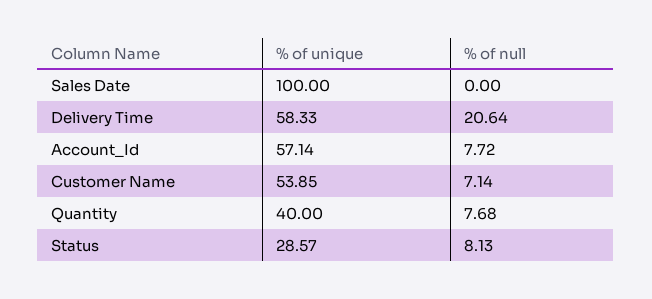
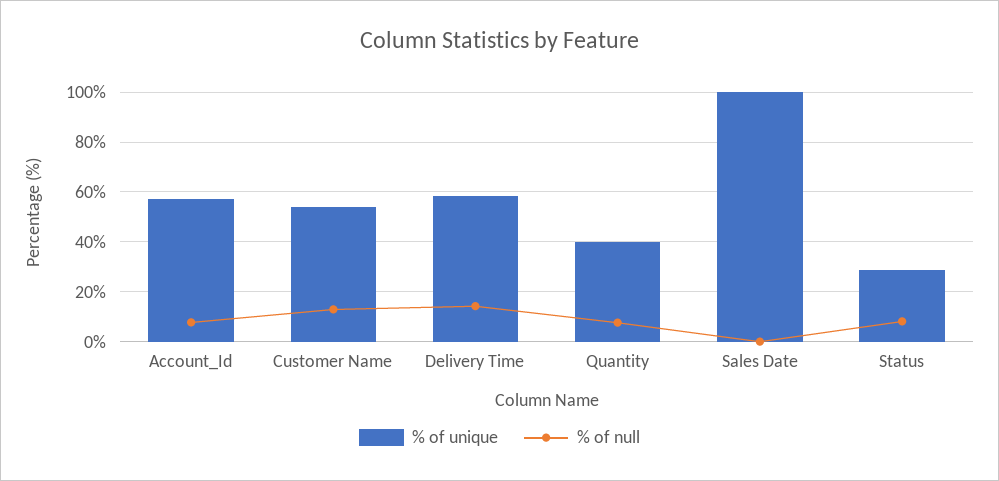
% of null, Delivery Time: 20.64 -> 15
% of null, Customer Name: 7.14 -> 12.5

